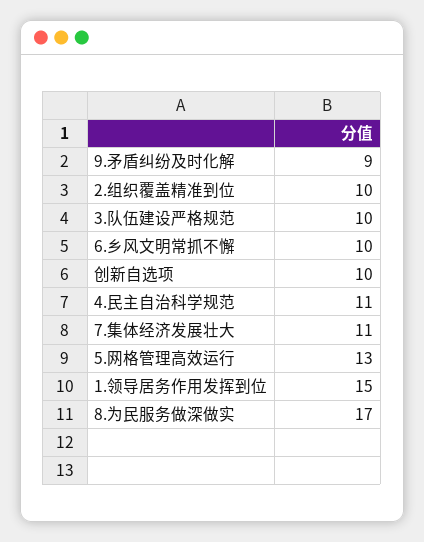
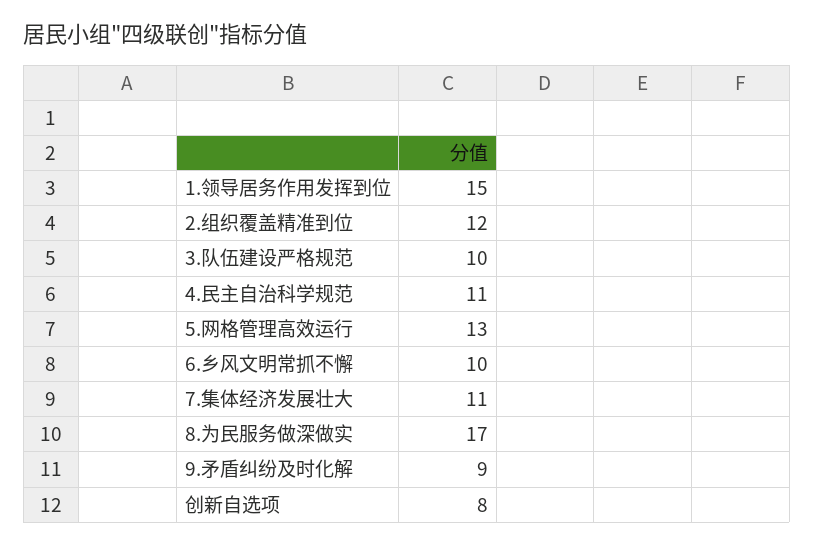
2.组织覆盖精准到位: 10 -> 12
创新自选项: 10 -> 8

